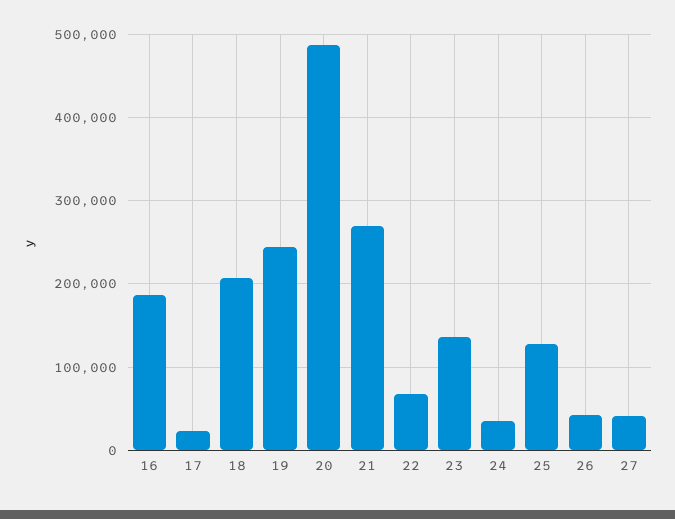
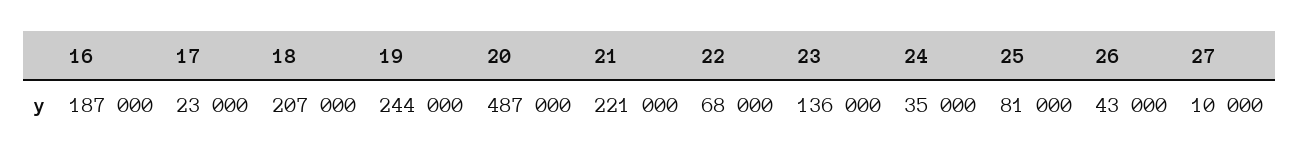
21: 270000 -> 221000
25: 130000 -> 81000
27: 40000 -> 10000

